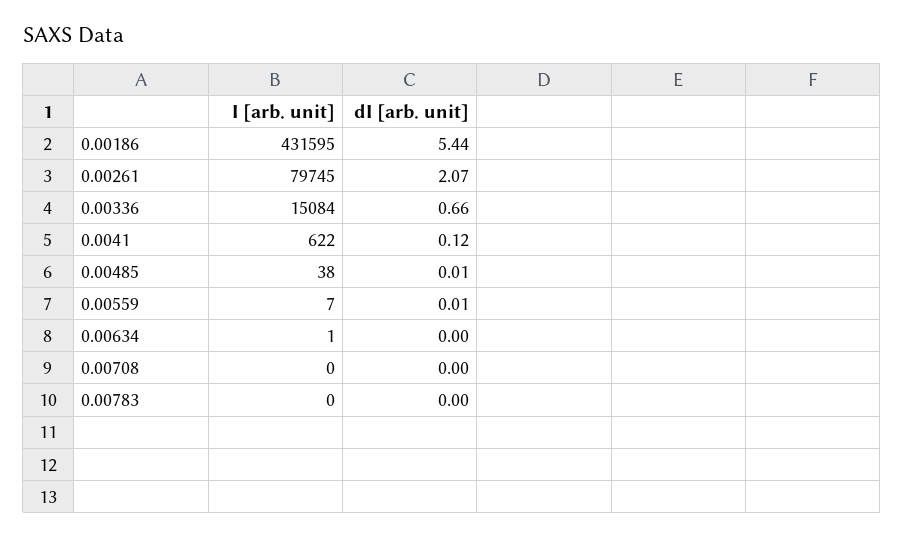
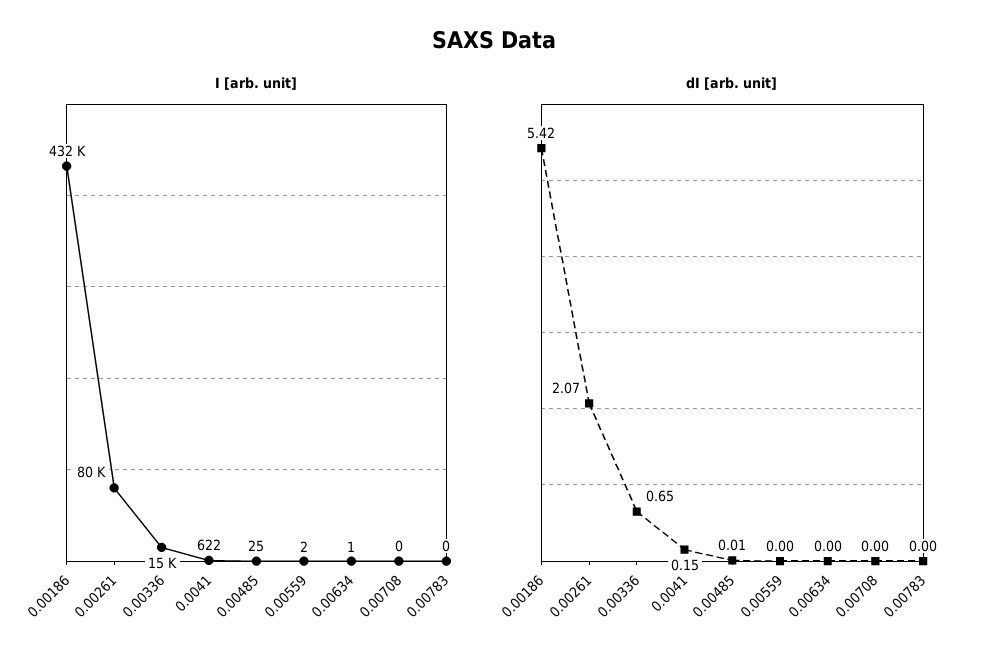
dI [arb. unit], 0.00186: 5.44 -> 5.42
dI [arb. unit], 0.00336: 0.66 -> 0.65
dI [arb. unit], 0.0041: 0.12 -> 0.15
I [arb. unit], 0.00485: 38 -> 25
I [arb. unit], 0.00559: 7 -> 2
dI [arb. unit], 0.00559: 0.01 -> 0

